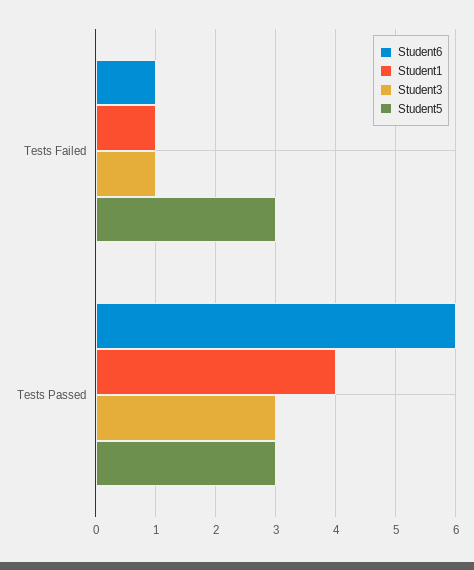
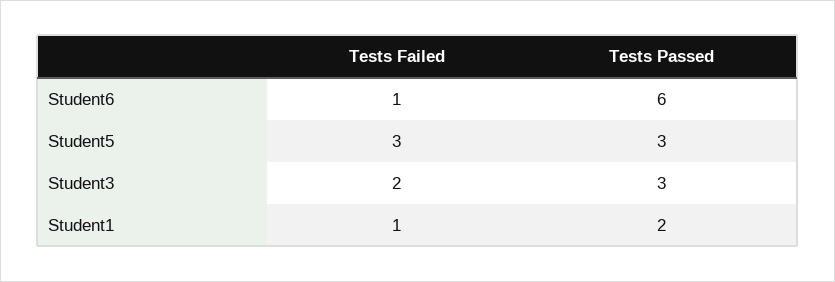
Student3, Tests Failed: 1 -> 2
Student1, Tests Passed: 4 -> 2

